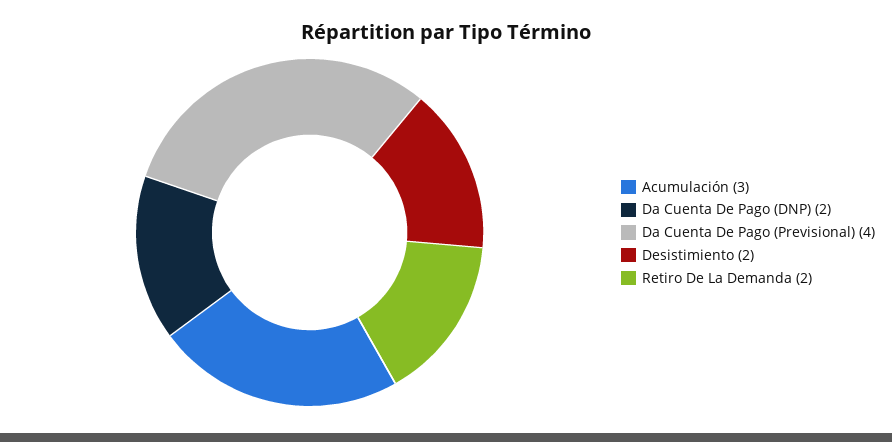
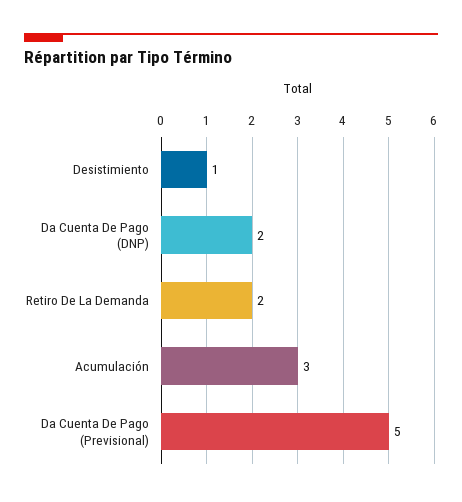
Da Cuenta De Pago (Previsional): 4 -> 5
Desistimiento: 2 -> 1

